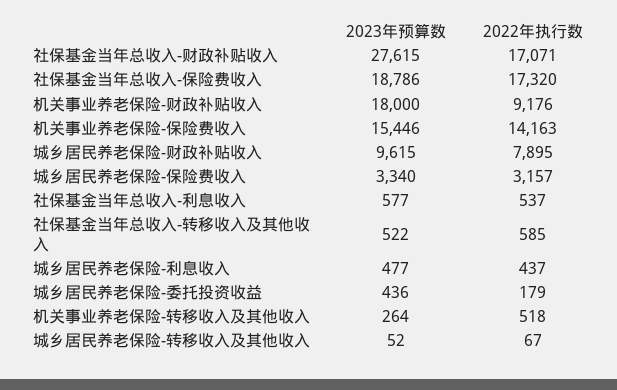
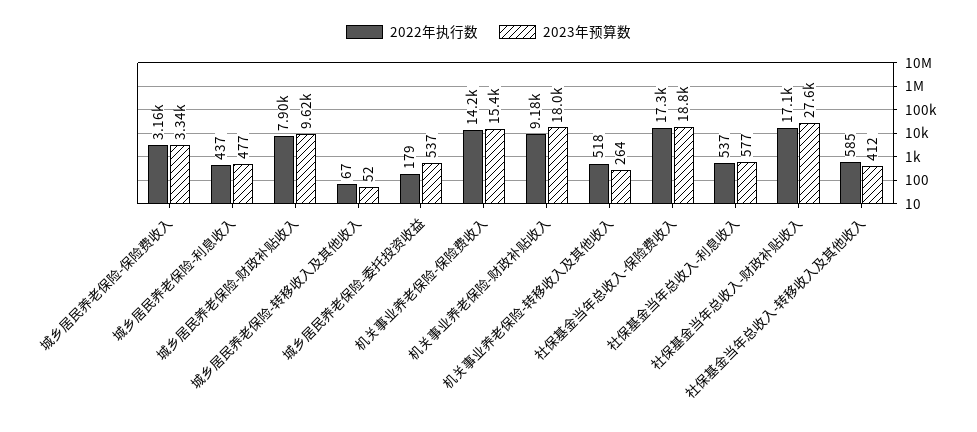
2023年预算数, 社保基金当年总收入-转移收入及其他收入: 522 -> 412
2023年预算数, 城乡居民养老保险-委托投资收益: 436 -> 537

